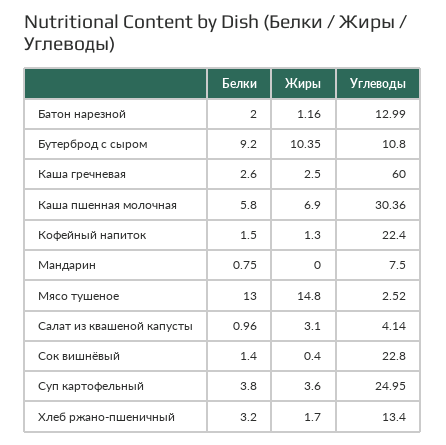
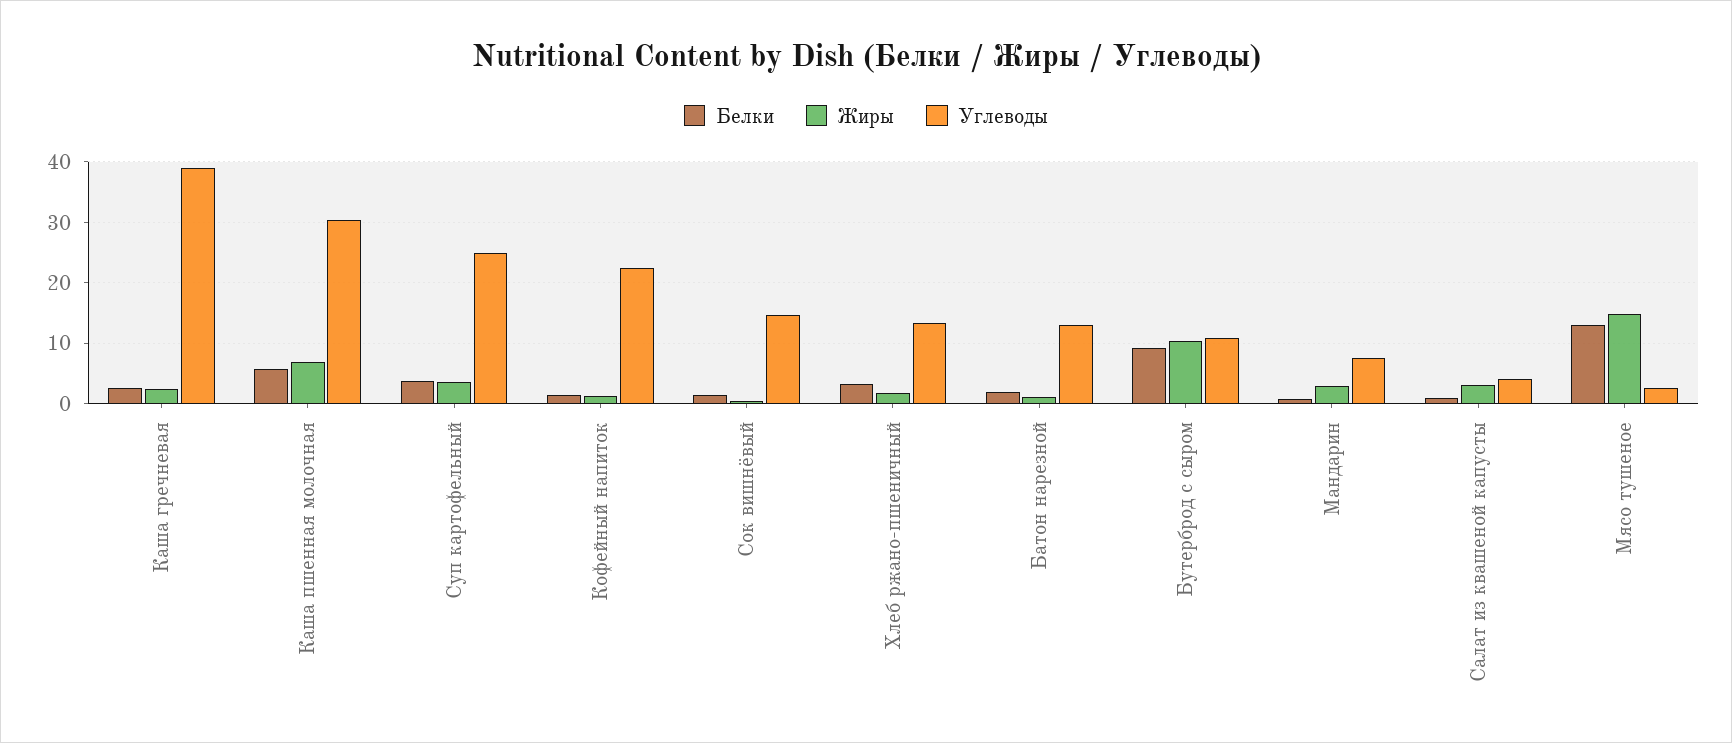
Углеводы, Каша гречневая: 60 -> 39
Жиры, Мандарин: 0 -> 3
Углеводы, Сок вишнёвый: 22.8 -> 15

